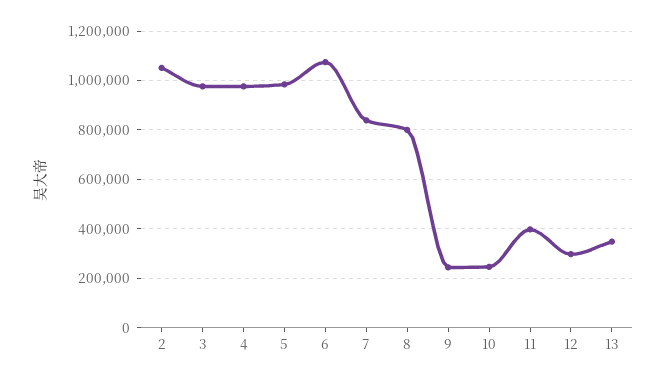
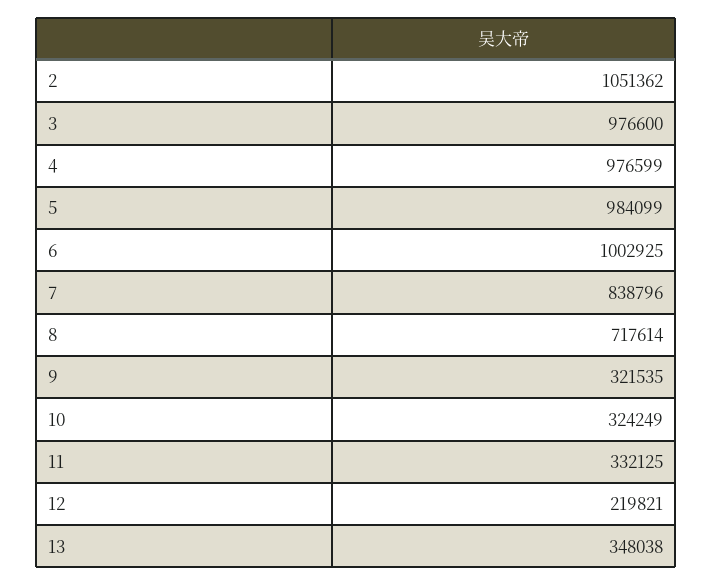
6: 1075000 -> 1002925
8: 800000 -> 717614
9: 250000 -> 321535
10: 250000 -> 324249
11: 400000 -> 332125
12: 300000 -> 219821

